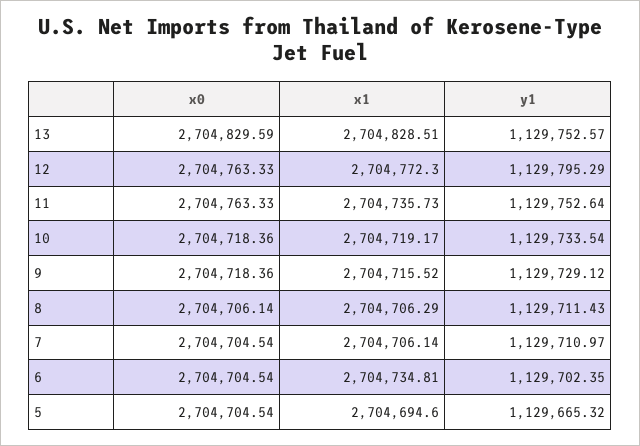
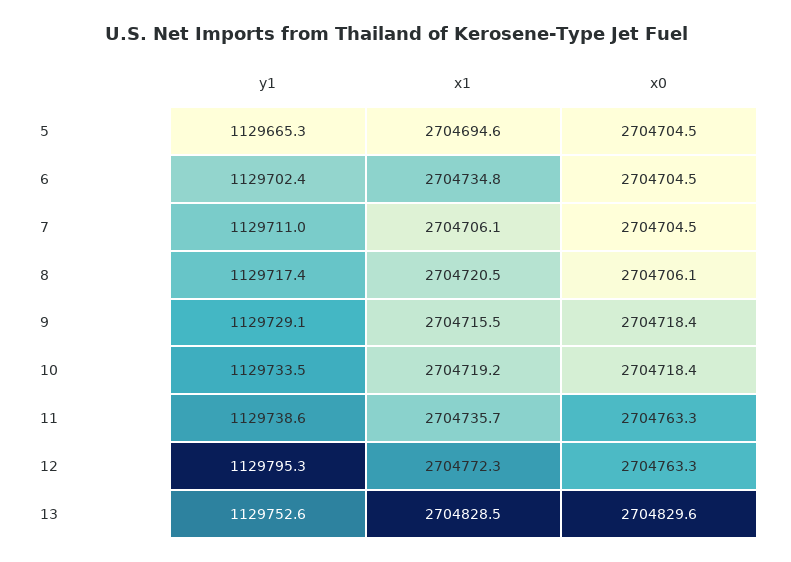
y1, 11: 1129752.64 -> 1129738.6
x1, 8: 2704706.29 -> 2704720.5
y1, 8: 1129711.43 -> 1129717.4

